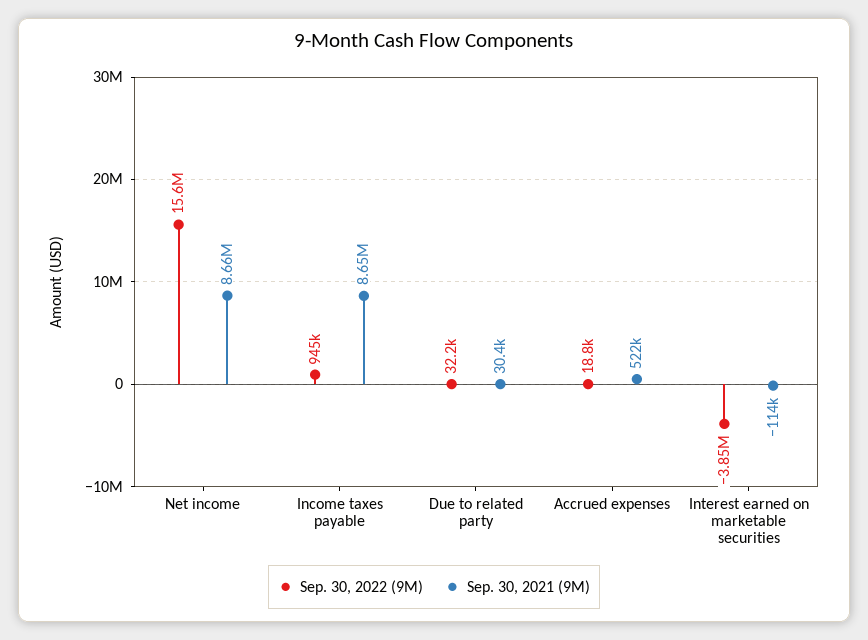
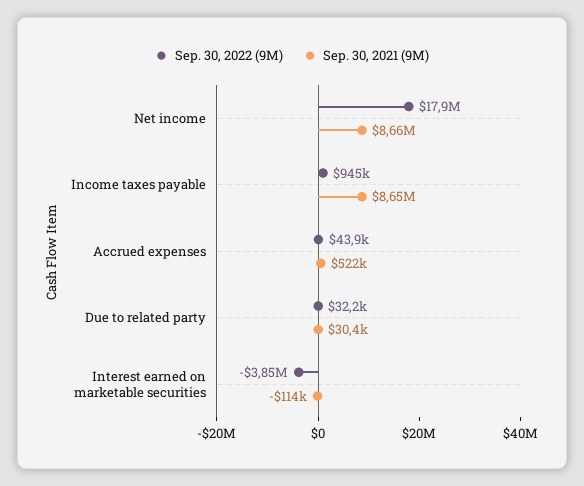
Sep. 30, 2022 (9M), Net income: 15600000 -> 17900000
Sep. 30, 2022 (9M), Accrued expenses: 18800 -> 43900

